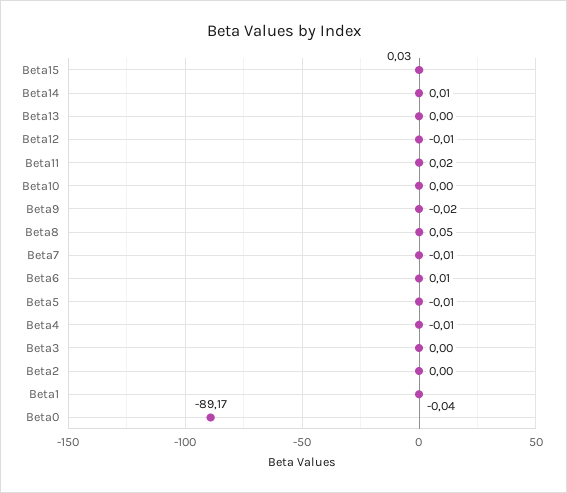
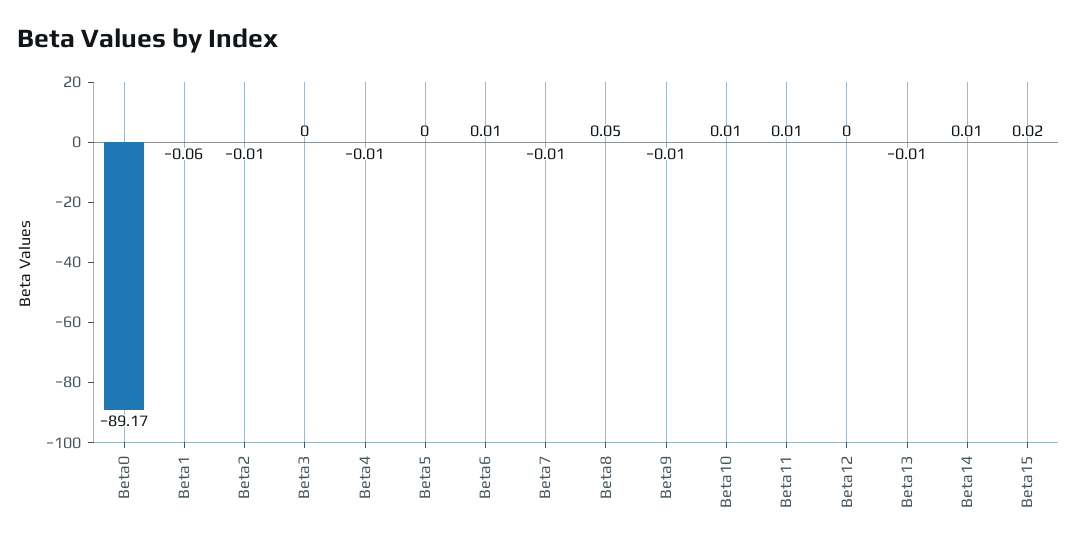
Beta15: 0.03 -> 0.02
Beta13: 0 -> -0.01
Beta12: -0.01 -> 0
Beta11: 0.02 -> 0.01
Beta10: 0 -> 0.01
Beta9: -0.02 -> -0.01
Beta5: -0.01 -> 0
Beta2: 0 -> -0.01
Beta1: -0.04 -> -0.06

